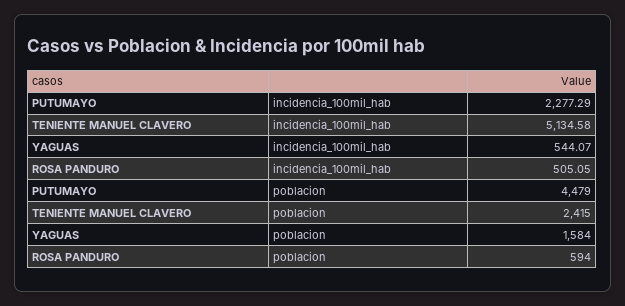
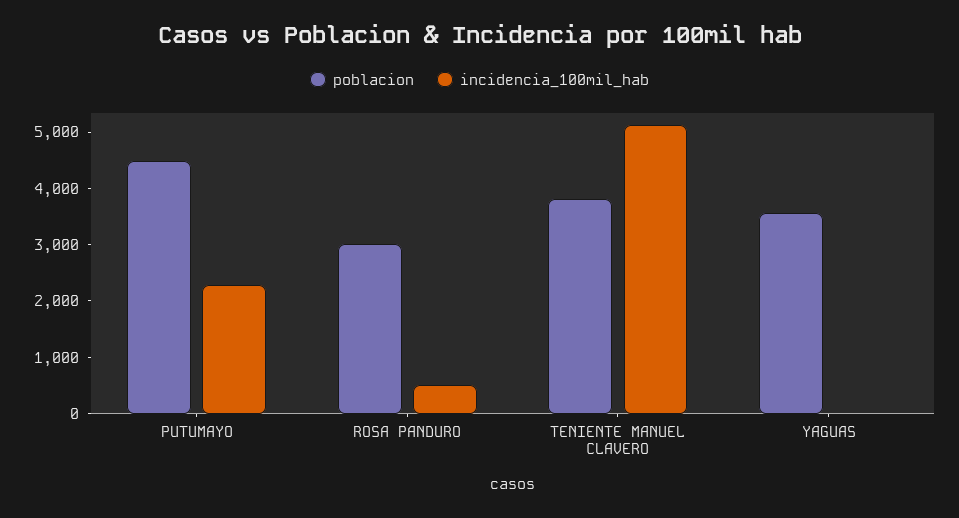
incidencia_100mil_hab, YAGUAS: 544.07 -> 0
poblacion, TENIENTE MANUEL CLAVERO: 2415 -> 3800
poblacion, YAGUAS: 1584 -> 3600
poblacion, ROSA PANDURO: 594 -> 3000

